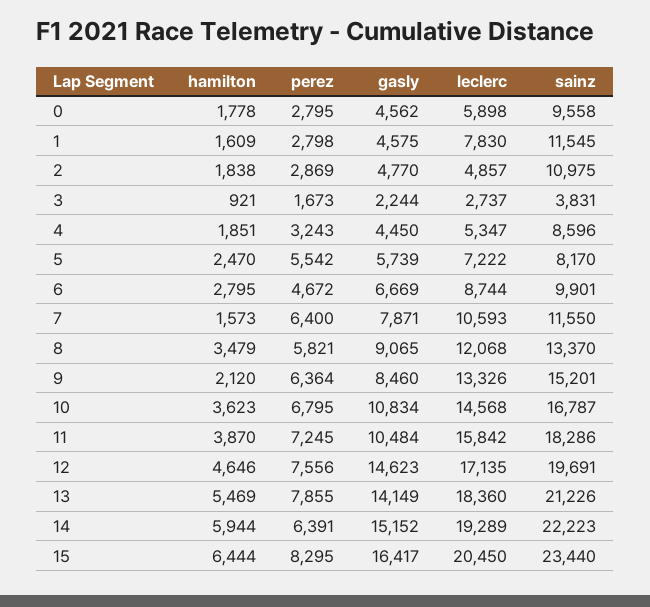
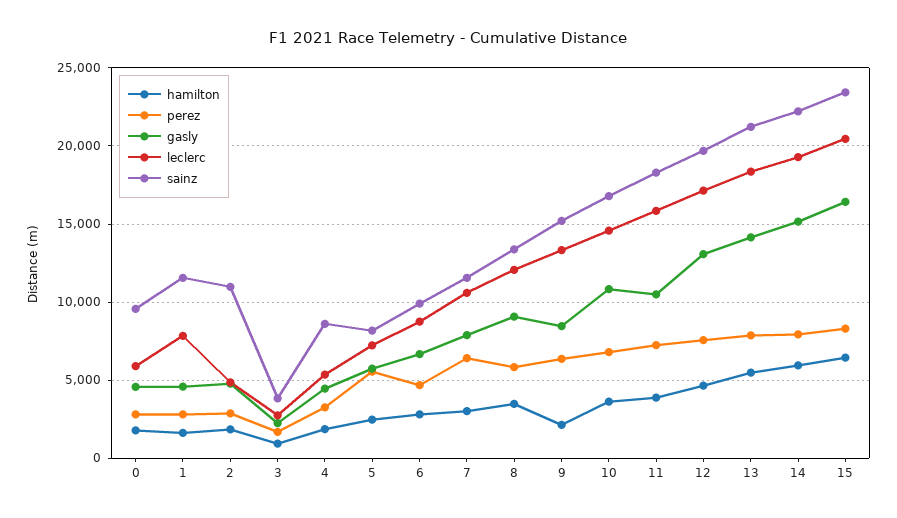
hamilton, 7: 1573 -> 3000
gasly, 12: 14623 -> 13000
perez, 14: 6391 -> 8000

